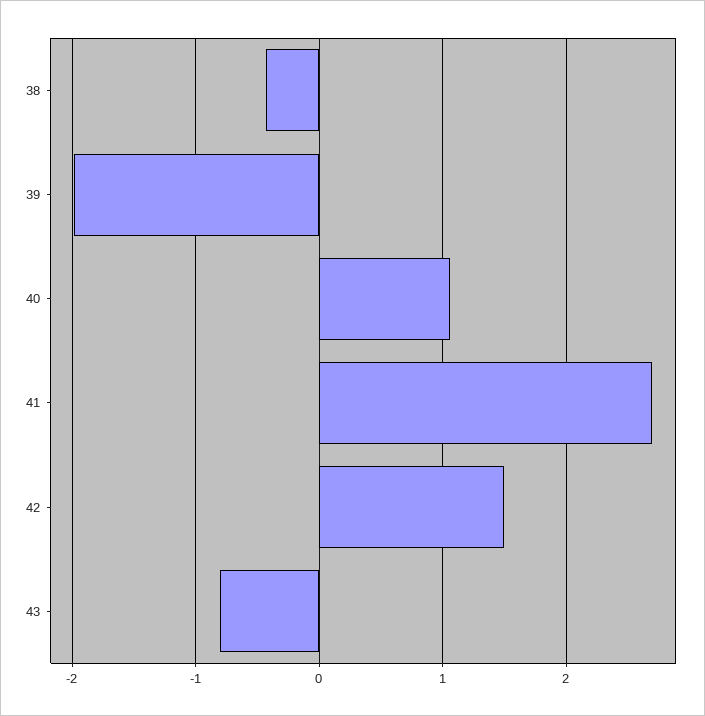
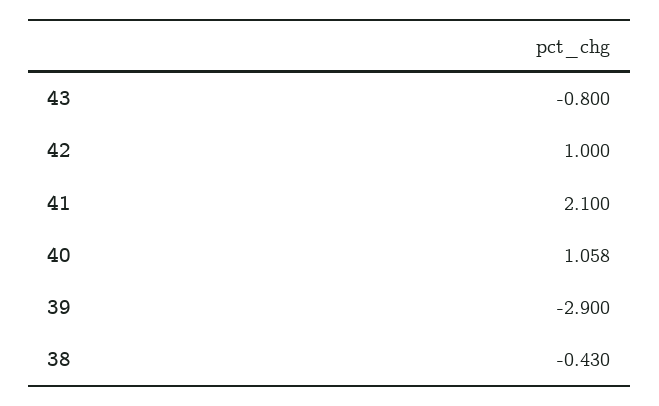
39: -2 -> -2.9
41: 2.7 -> 2.1
42: 1.5 -> 1

